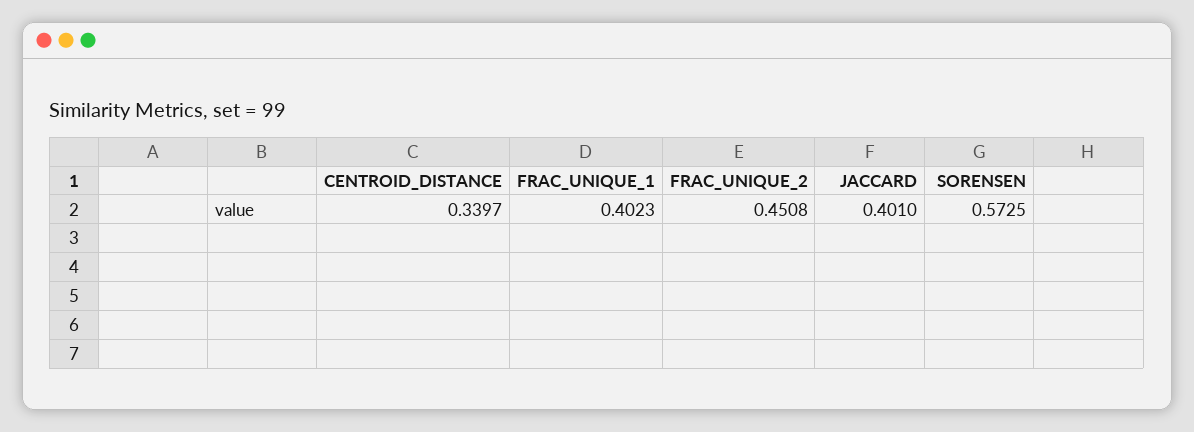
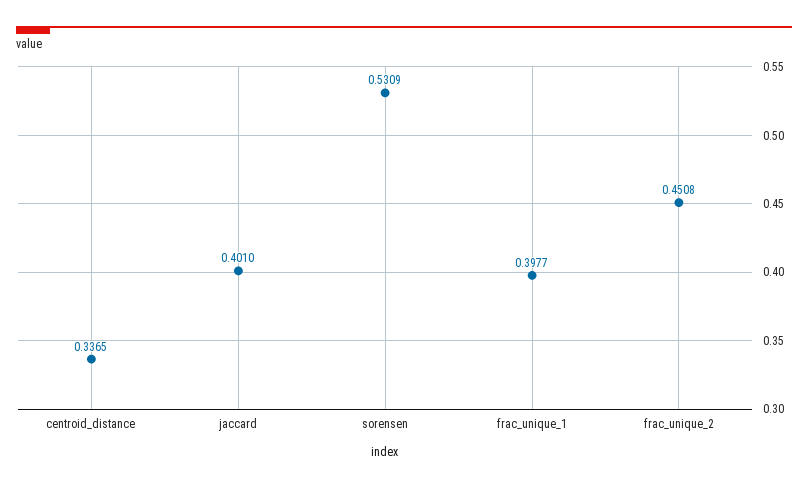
CENTROID_DISTANCE: 0.3397 -> 0.3365
FRAC_UNIQUE_1: 0.4023 -> 0.3977
SORENSEN: 0.5725 -> 0.5309

